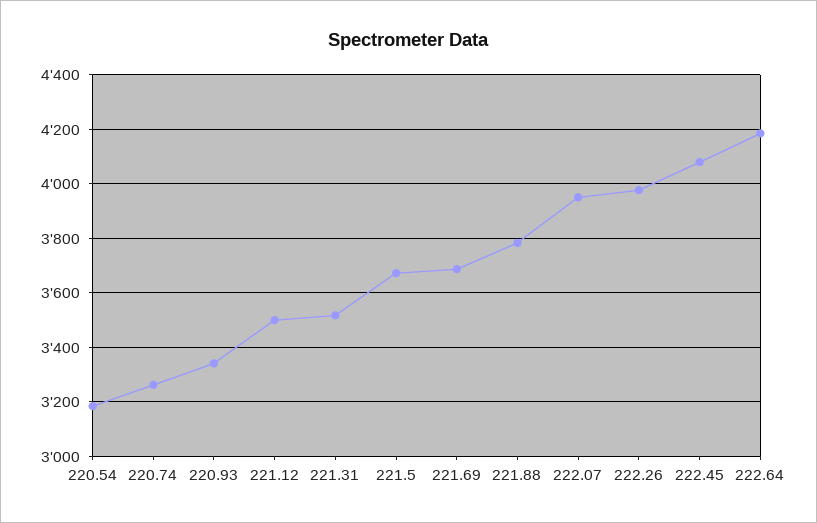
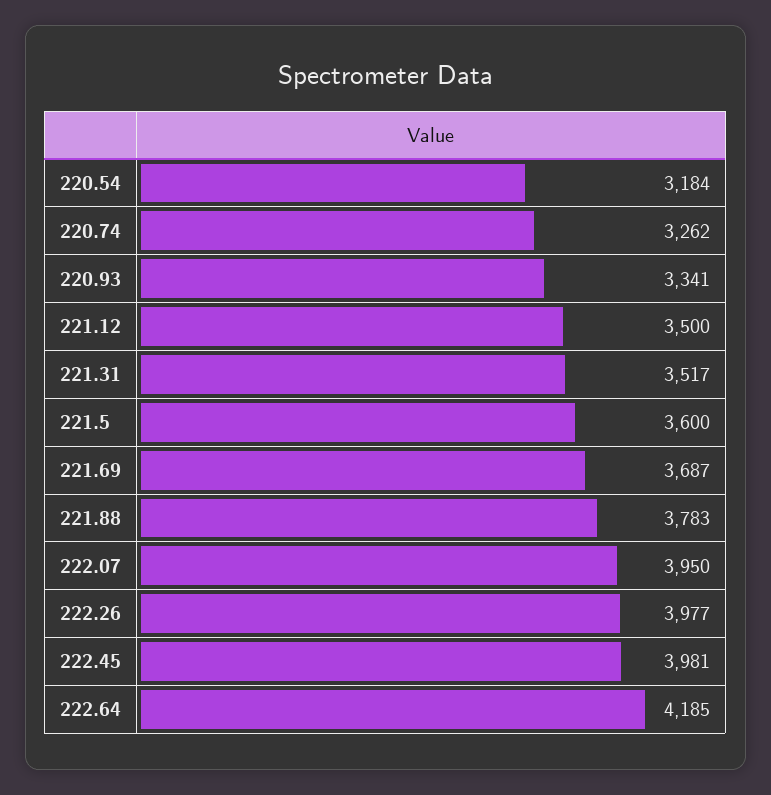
221.5: 3675 -> 3600
222.45: 4075 -> 3981

